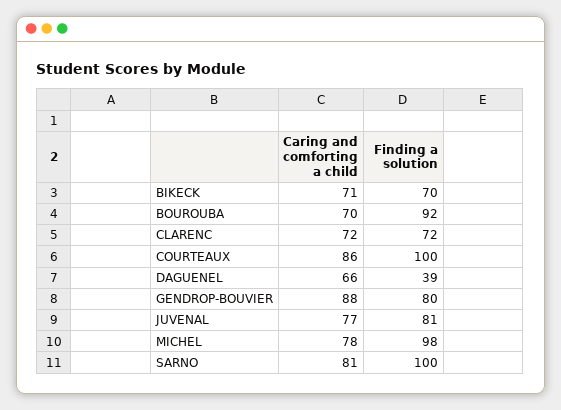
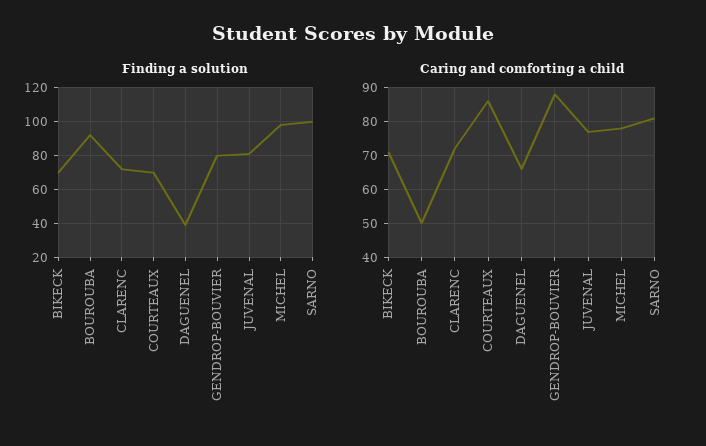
Caring and comforting a child, BOUROUBA: 70 -> 50
Finding a solution, COURTEAUX: 100 -> 70

